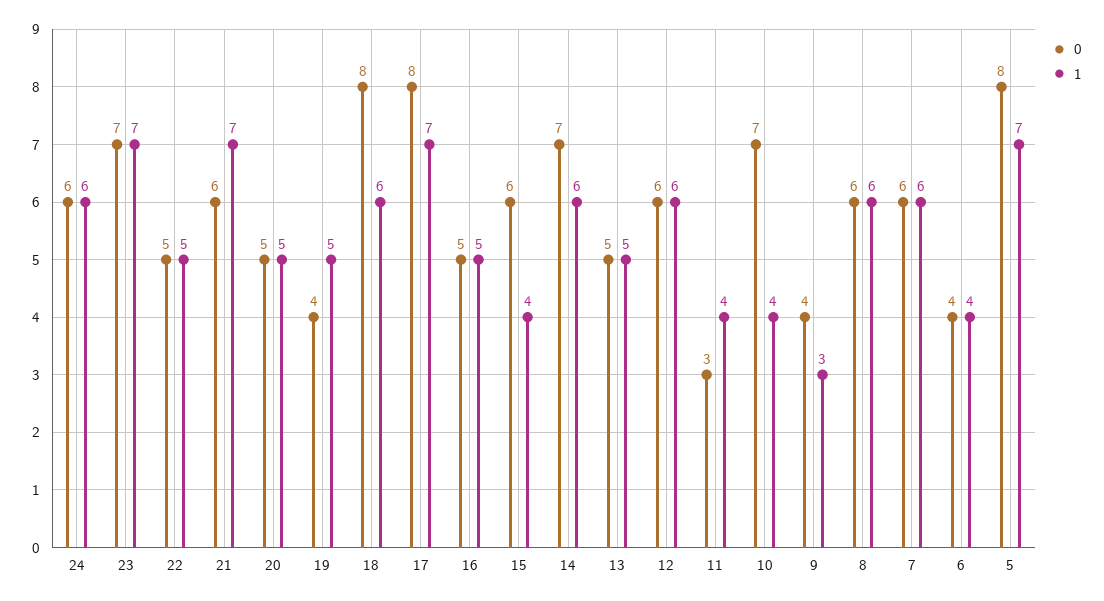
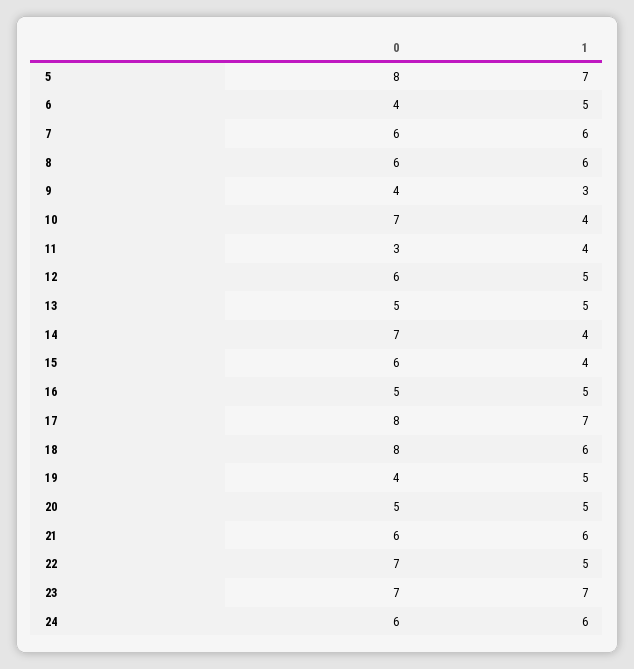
0, 22: 5 -> 7
1, 21: 7 -> 6
1, 14: 6 -> 4
1, 12: 6 -> 5
1, 6: 4 -> 5

